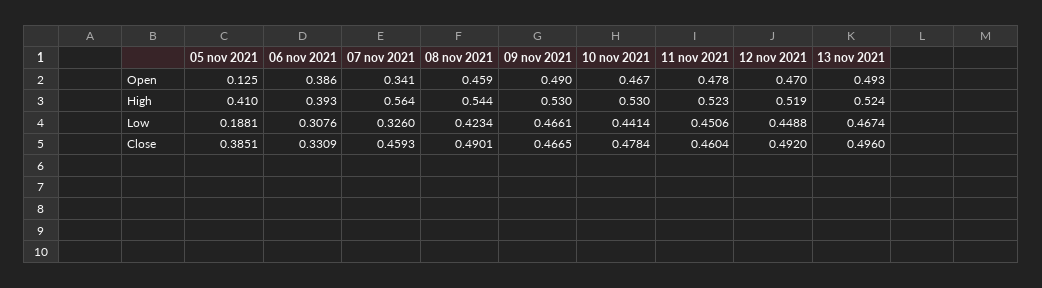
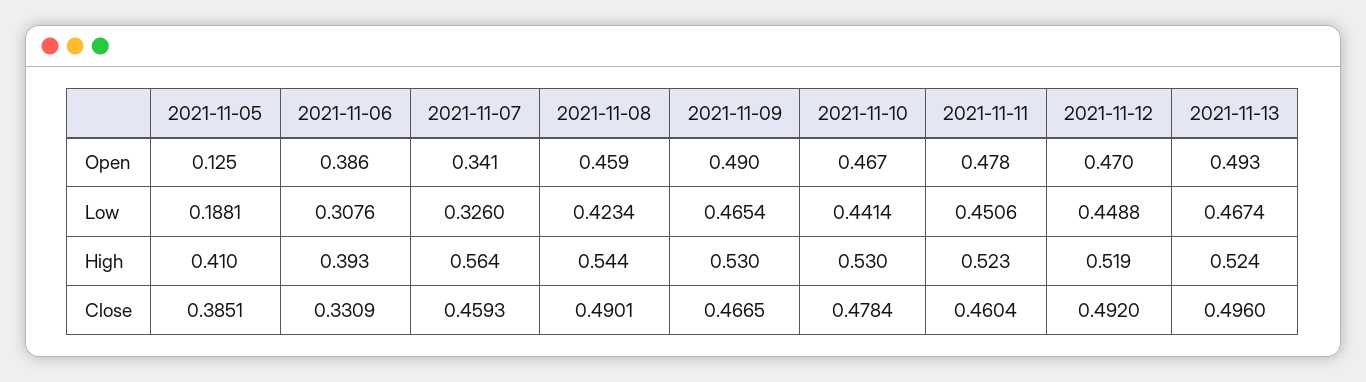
09 nov 2021, Low: 0.4661 -> 0.4654

